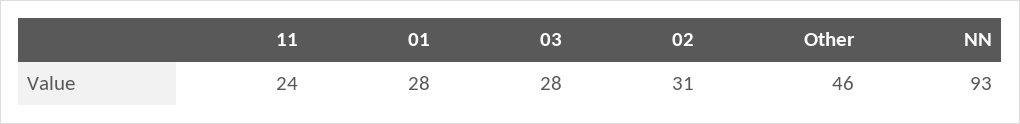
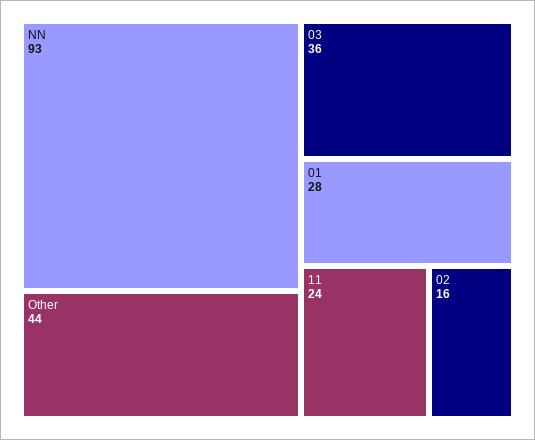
03: 28 -> 36
02: 31 -> 16
Other: 46 -> 44

